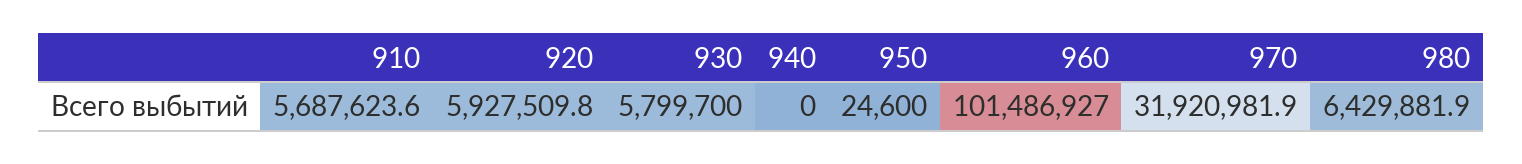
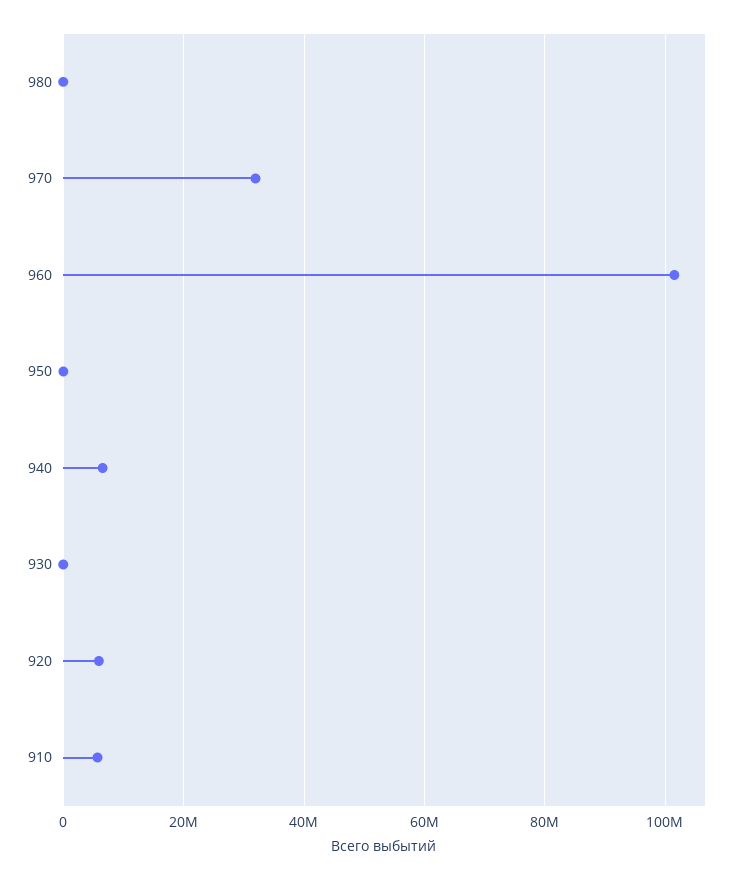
930: 5799700 -> 0
940: 0 -> 6000000
980: 6429881.9 -> 0

